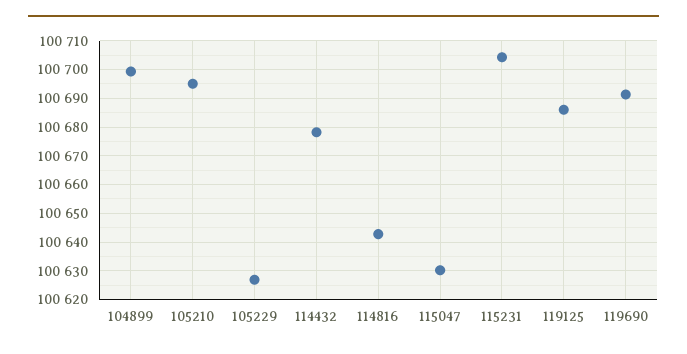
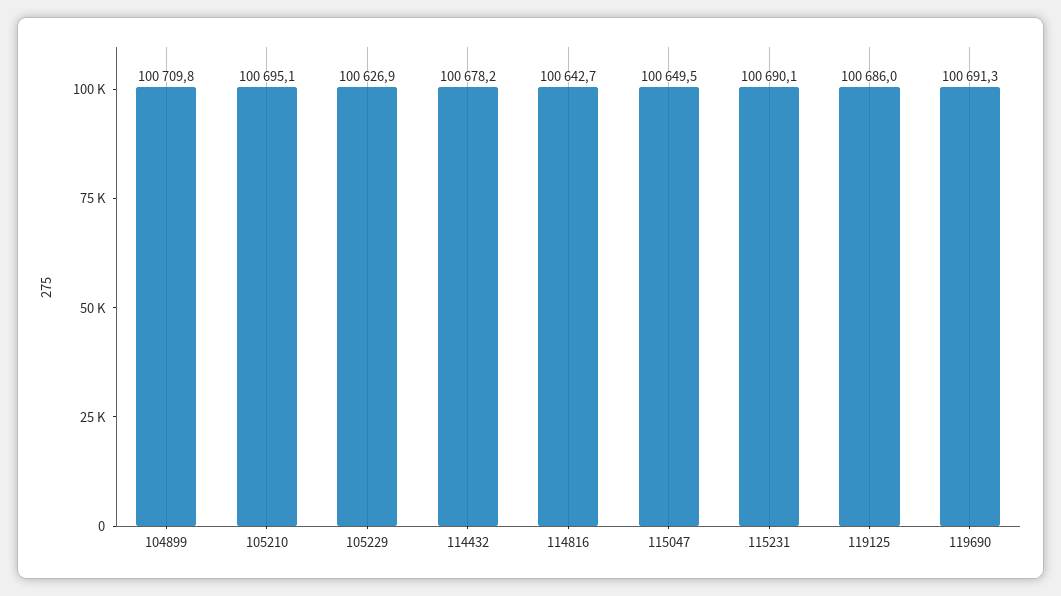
104899: 100700 -> 100709.8
115047: 100630 -> 100649.5
115231: 100705 -> 100690.1

